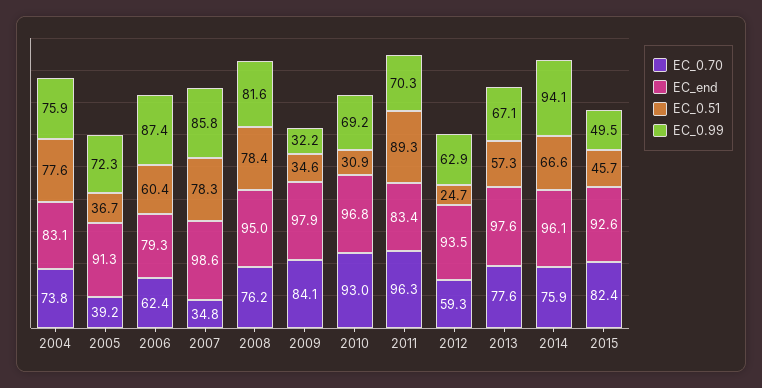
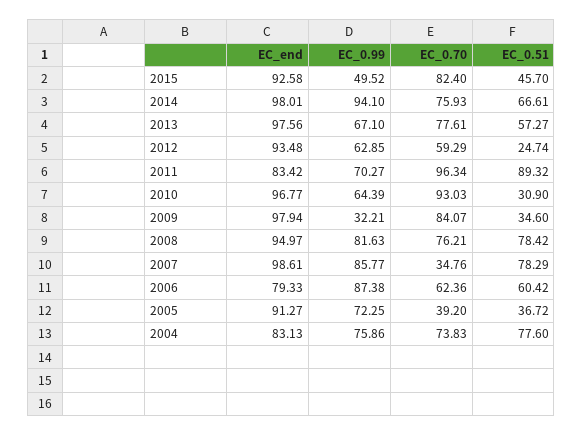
EC_0.99, 2010: 69.2 -> 64.39
EC_end, 2014: 96.1 -> 98.01

